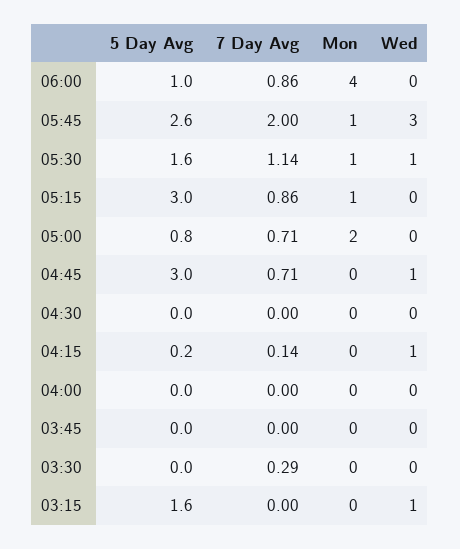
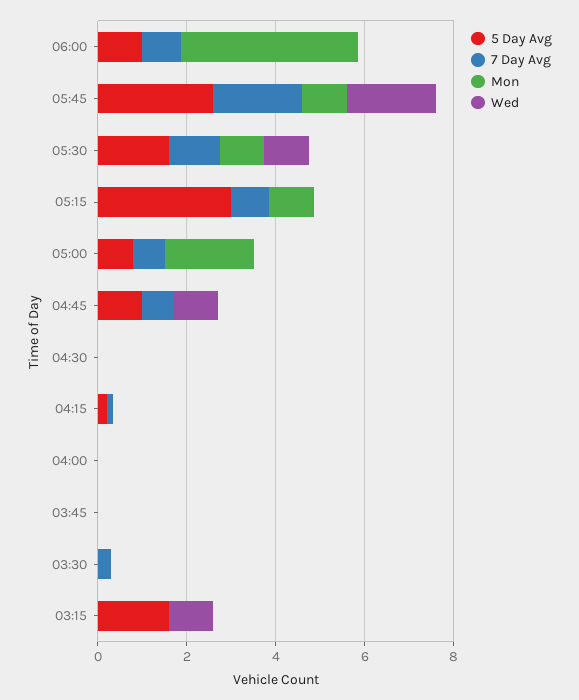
Wed, 05:45: 3 -> 2
5 Day Avg, 04:45: 3 -> 1
Wed, 04:15: 1 -> 0

